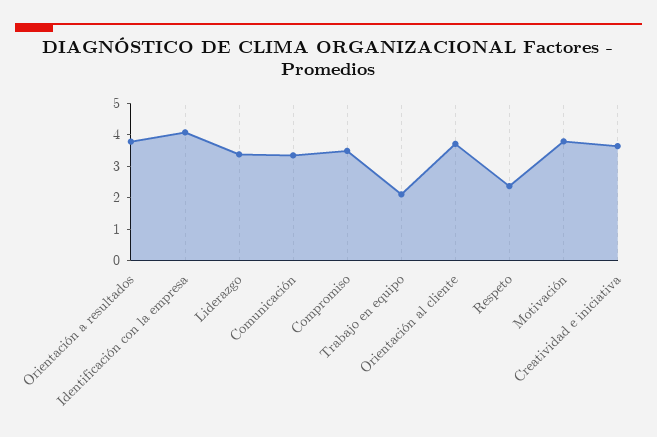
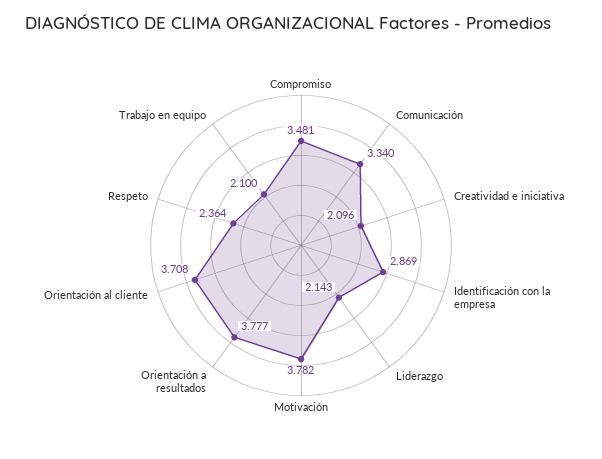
Identificación con la empresa: 4 -> 2.869
Liderazgo: 3.5 -> 2.143
Creatividad e iniciativa: 3.5 -> 2.096

